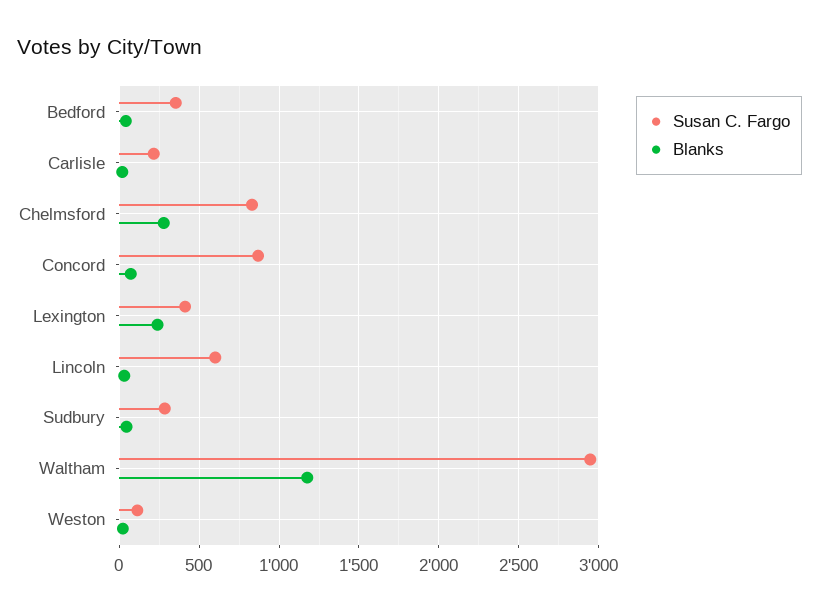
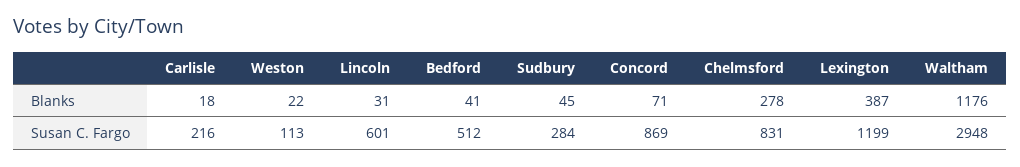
Susan C. Fargo, Bedford: 350 -> 512
Susan C. Fargo, Lexington: 400 -> 1199
Blanks, Lexington: 250 -> 387

